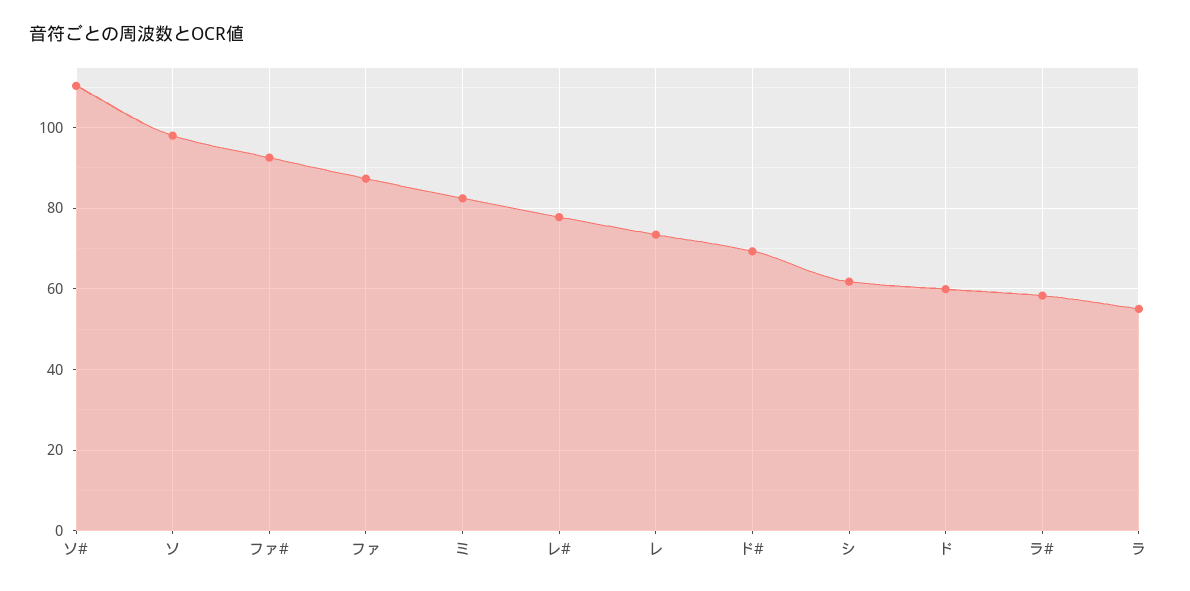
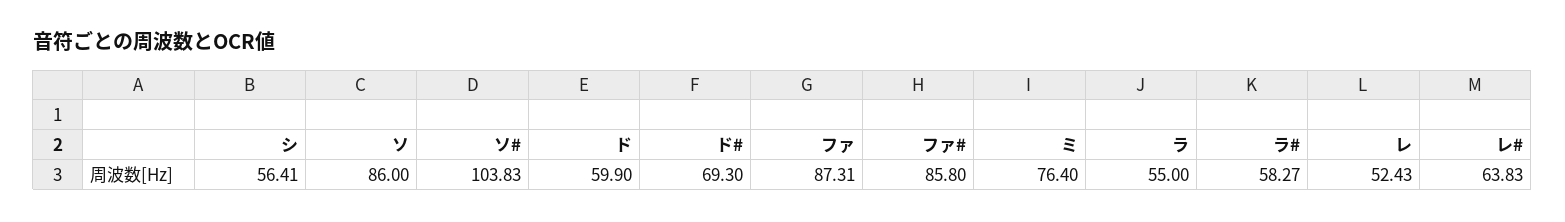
ソ#: 110 -> 103.83
ソ: 98 -> 86
ファ#: 92 -> 85.8
ミ: 82 -> 76.4
レ#: 78 -> 63.83
レ: 74 -> 52.43
シ: 62 -> 56.41

